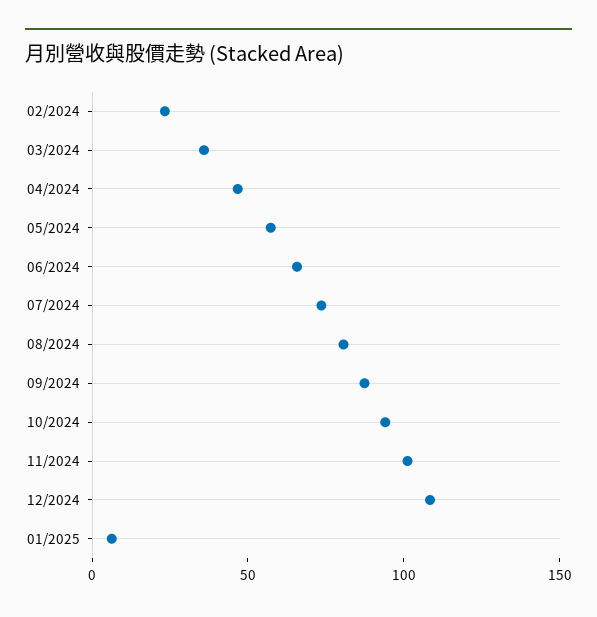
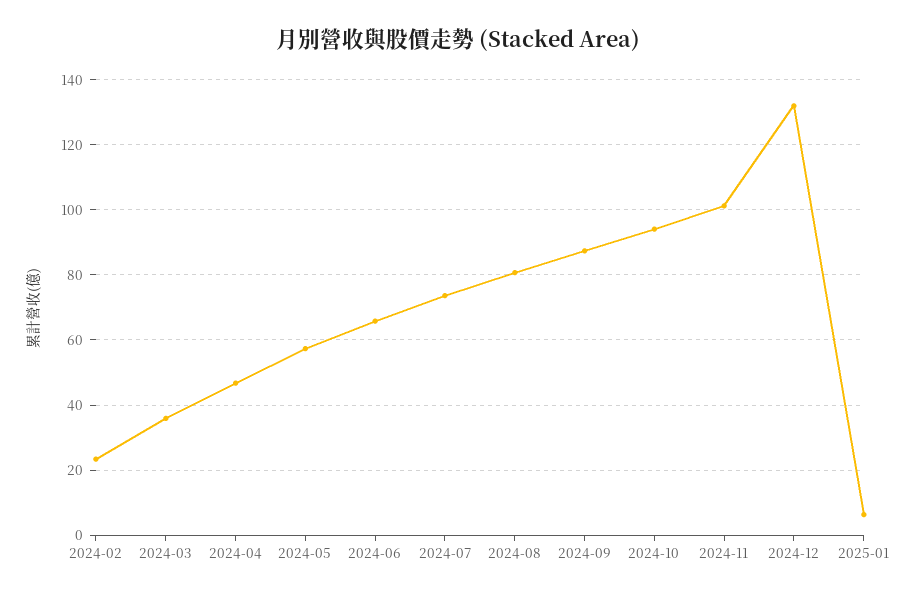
12/2024: 110 -> 132

